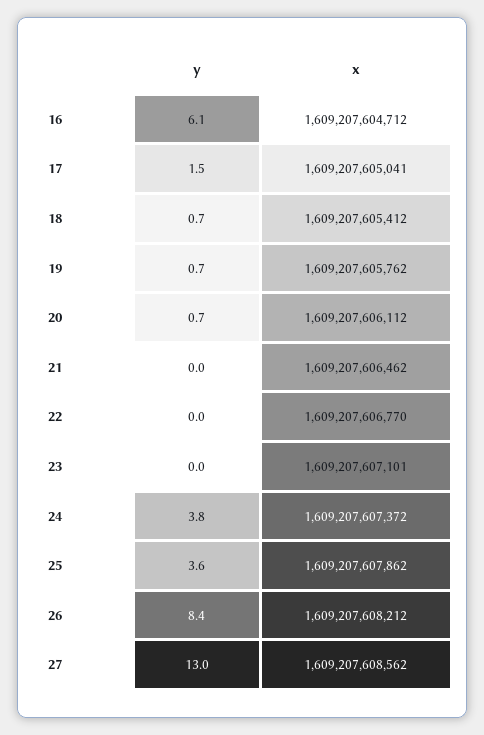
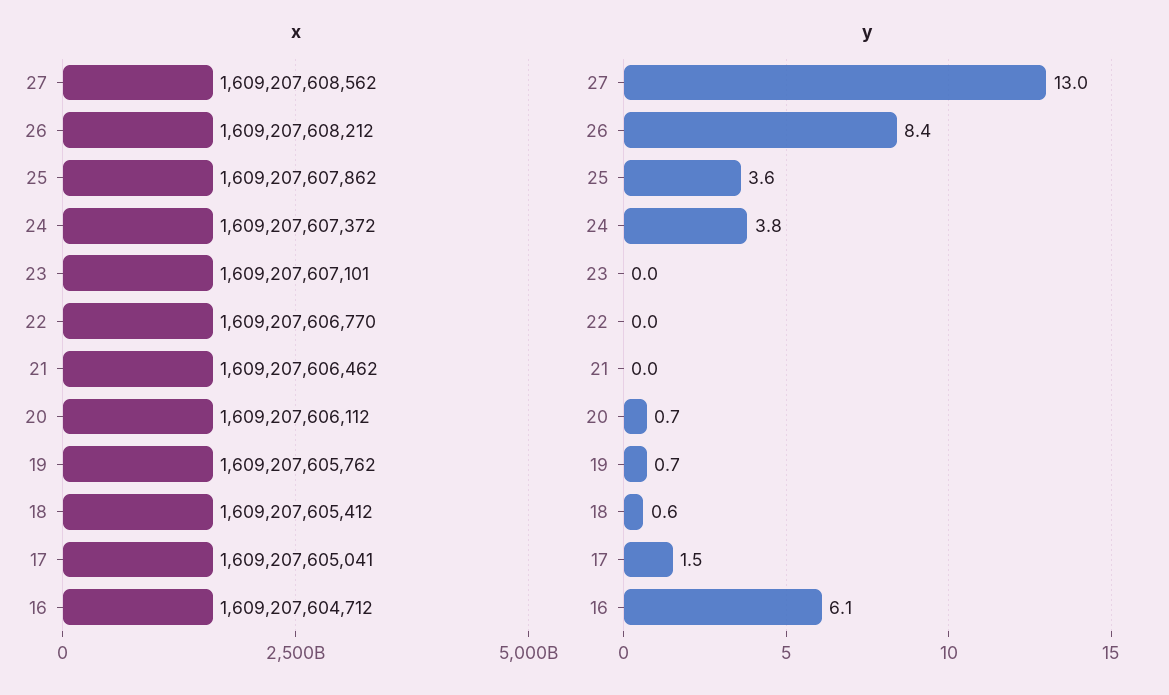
y, 18: 0.7 -> 0.6

